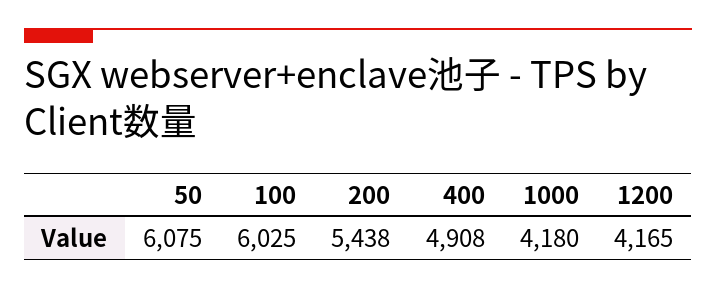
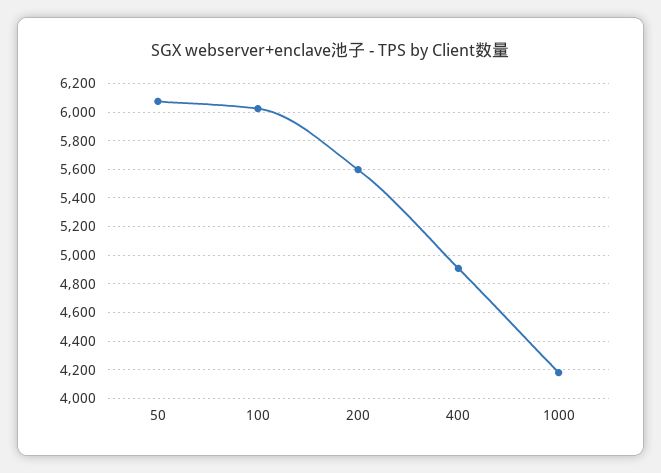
200: 5438 -> 5600
1200: 4165 -> none

